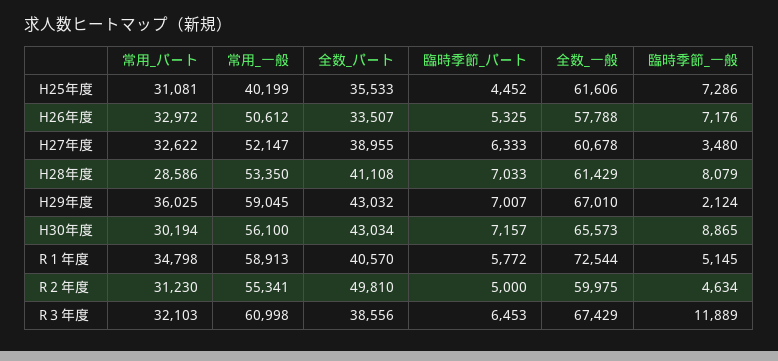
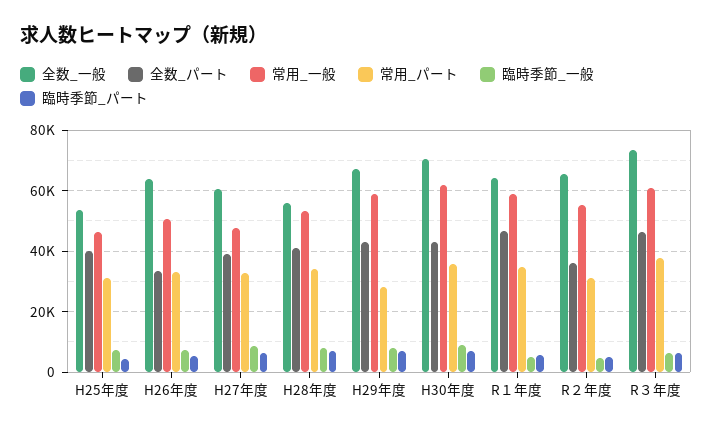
常用_一般, H25年度: 40199 -> 46000
全数_パート, H25年度: 35533 -> 40000
全数_一般, H25年度: 61606 -> 54000
全数_一般, H26年度: 57788 -> 64000
常用_一般, H27年度: 52147 -> 48000
臨時季節_一般, H27年度: 3480 -> 8000
常用_パート, H28年度: 28586 -> 34000
全数_一般, H28年度: 61429 -> 56000
常用_パート, H29年度: 36025 -> 28000
臨時季節_一般, H29年度: 2124 -> 8000
常用_パート, H30年度: 30194 -> 36000
常用_一般, H30年度: 56100 -> 62000
全数_一般, H30年度: 65573 -> 70000
全数_パート, R１年度: 40570 -> 46000
全数_一般, R１年度: 72544 -> 64000
全数_パート, R２年度: 49810 -> 36000
全数_一般, R２年度: 59975 -> 66000
常用_パート, R３年度: 32103 -> 38000
全数_パート, R３年度: 38556 -> 46000
全数_一般, R３年度: 67429 -> 74000
臨時季節_一般, R３年度: 11889 -> 6000

